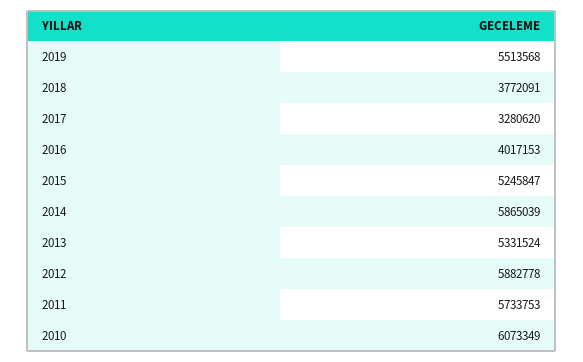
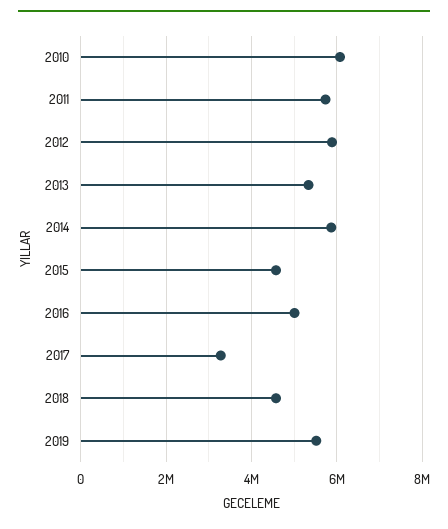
2018: 3772091 -> 4600000
2016: 4017153 -> 5000000
2015: 5245847 -> 4600000

